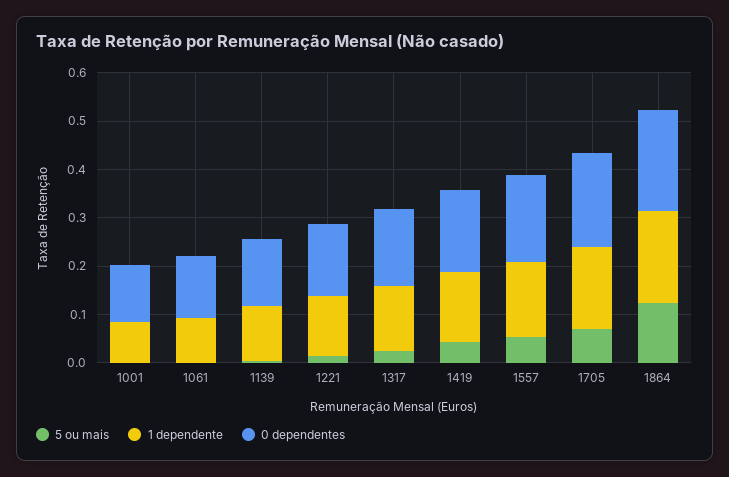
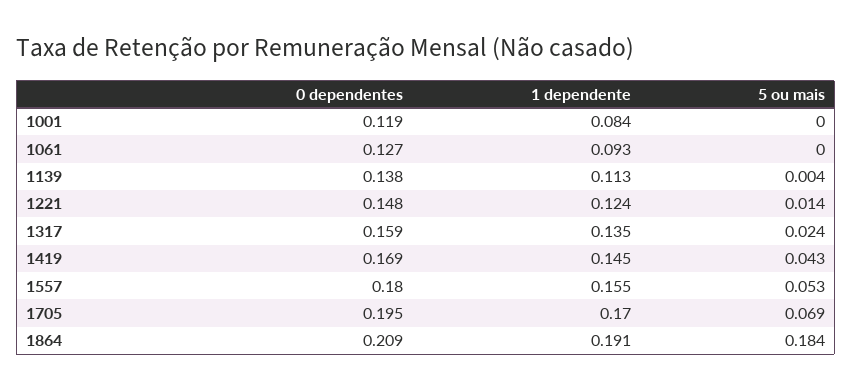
5 ou mais, 1864: 0.12 -> 0.184

